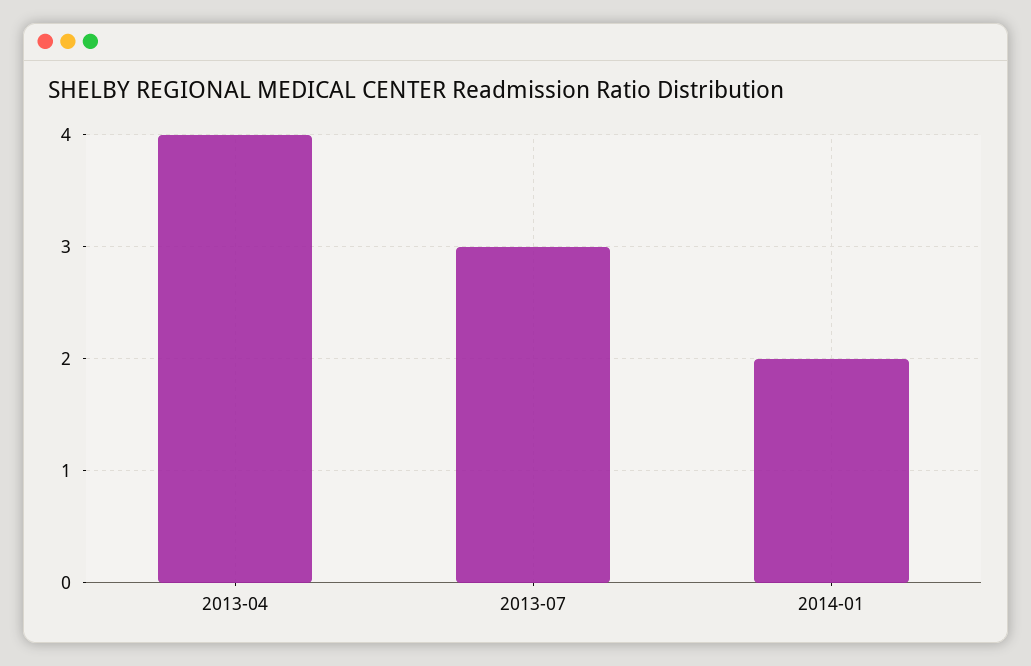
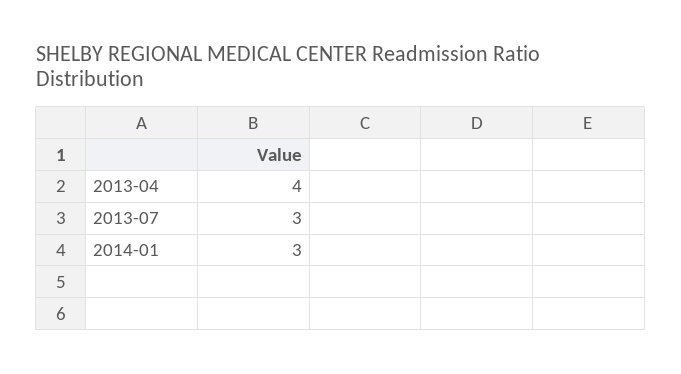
2014-01: 2 -> 3

